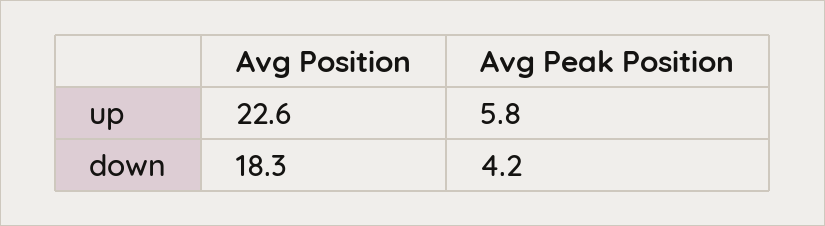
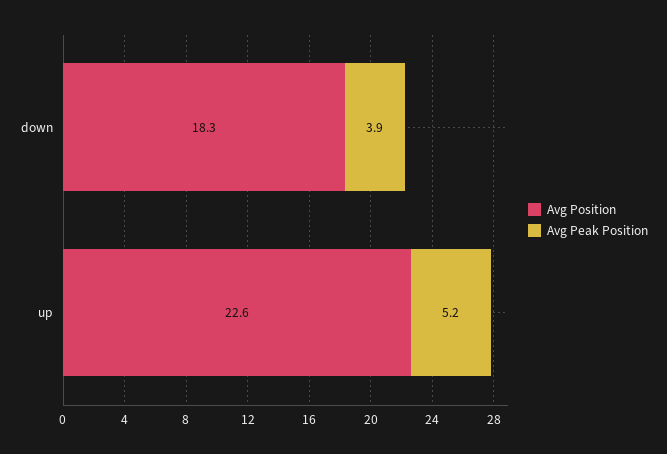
Avg Peak Position, up: 5.8 -> 5.2
Avg Peak Position, down: 4.2 -> 3.9

